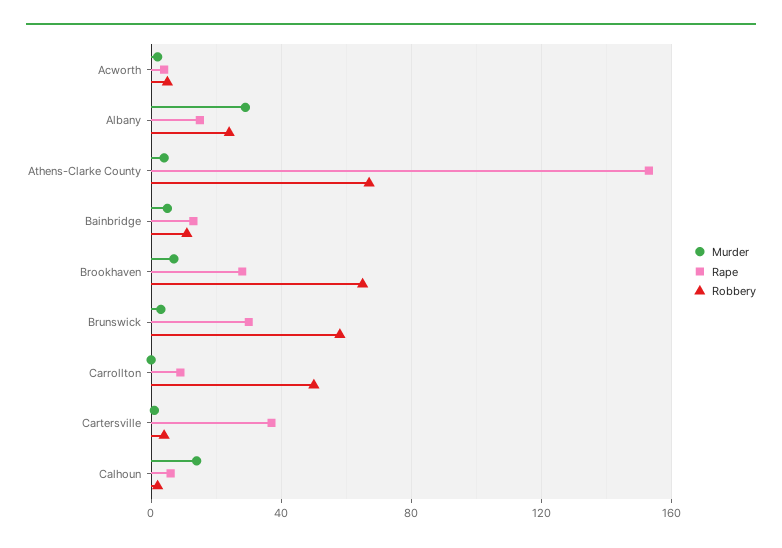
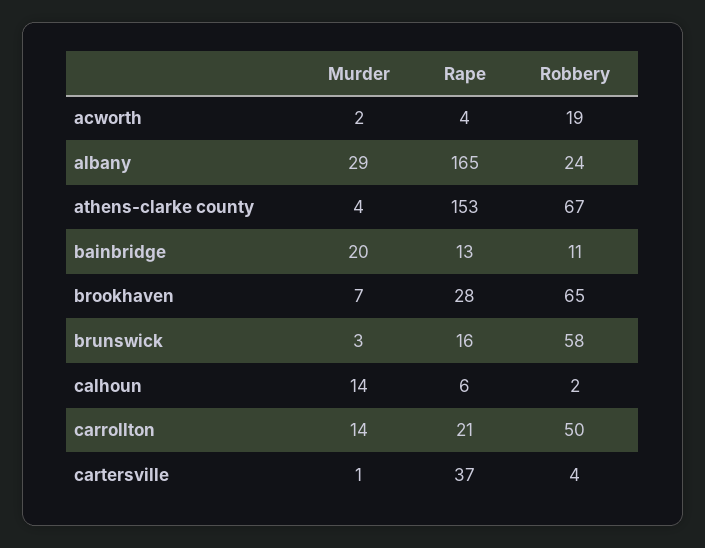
Robbery, Acworth: 5 -> 19
Rape, Albany: 15 -> 165
Murder, Bainbridge: 5 -> 20
Rape, Brunswick: 30 -> 16
Murder, Carrollton: 0 -> 14
Rape, Carrollton: 10 -> 21

